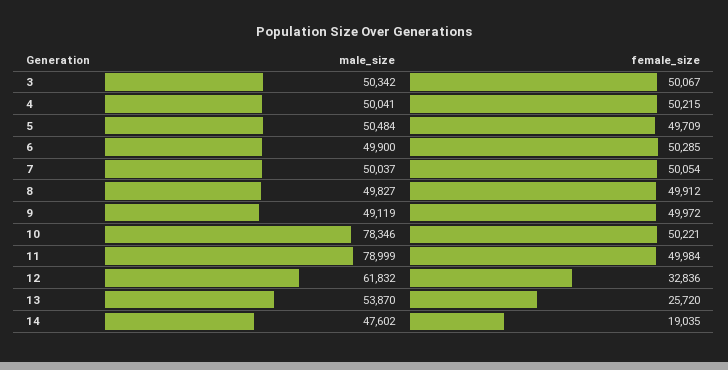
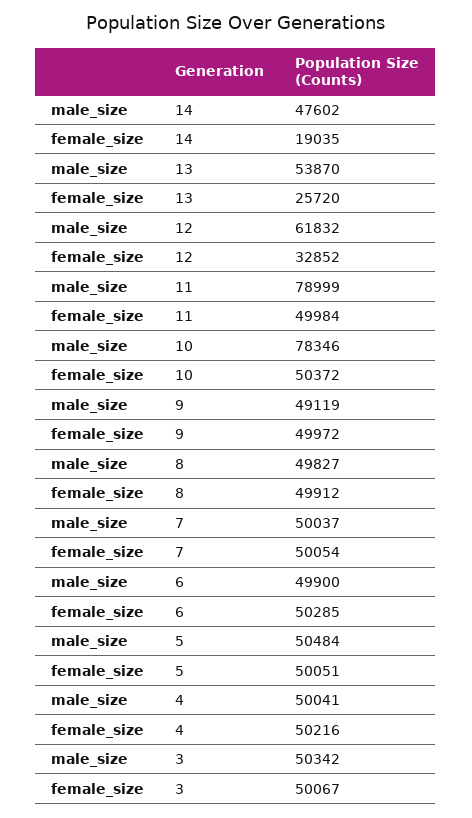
female_size, 4: 50215 -> 50216
female_size, 5: 49709 -> 50051
female_size, 10: 50221 -> 50372
female_size, 12: 32836 -> 32852

